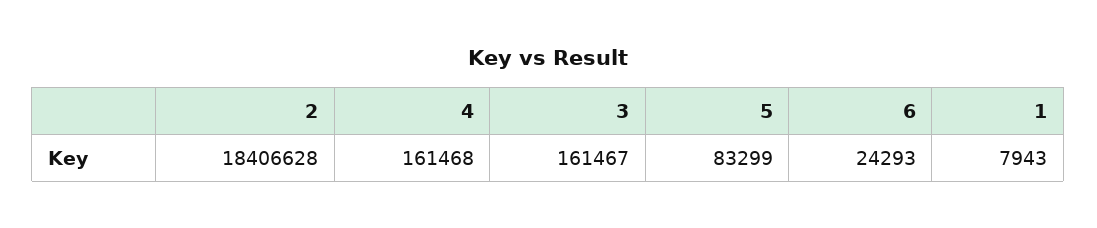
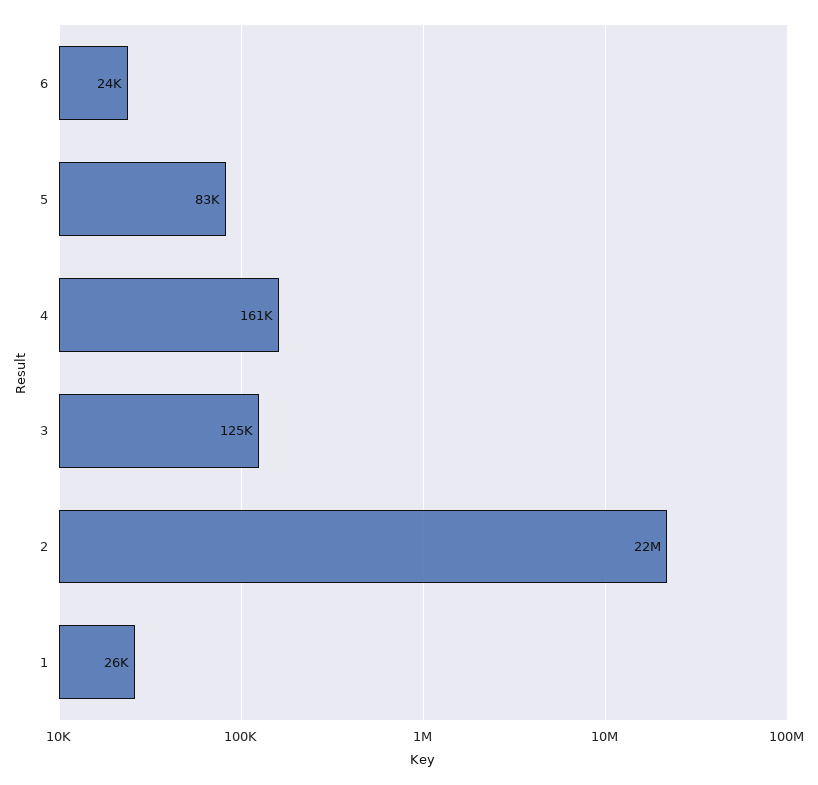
2: 18406628 -> 22000000
3: 161467 -> 125000
1: 7943 -> 26000

